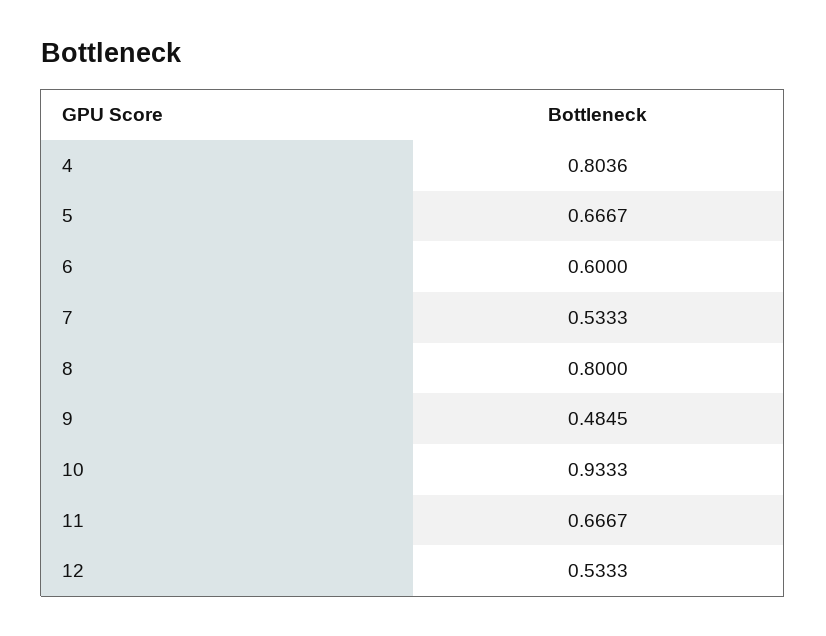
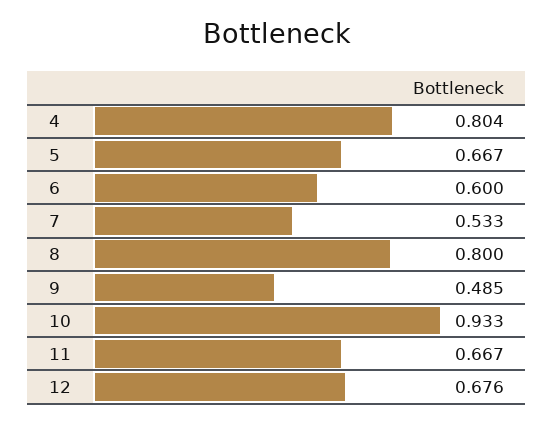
12: 0.5333 -> 0.676

